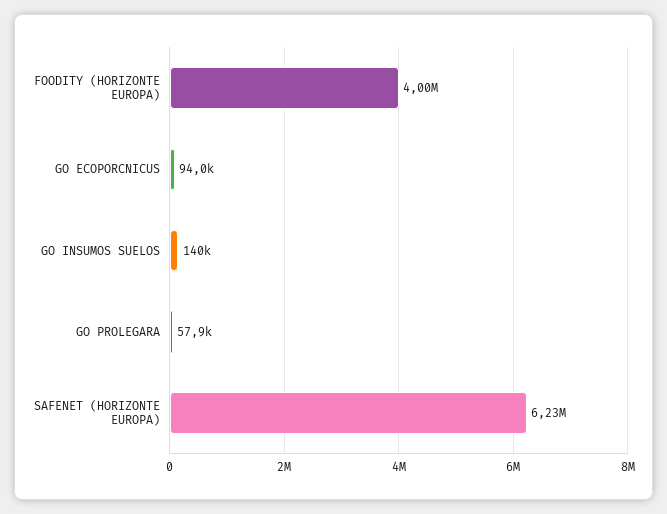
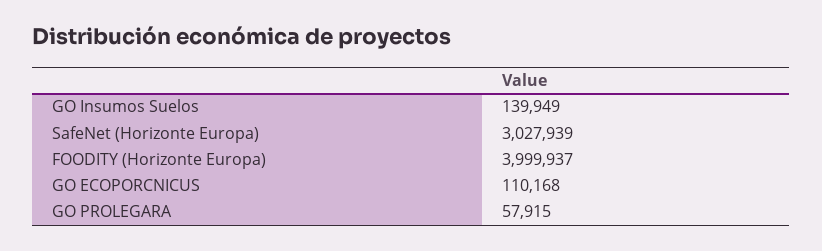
GO ECOPORCNICUS: 94000 -> 110168
SAFENET (HORIZONTE EUROPA): 6230000 -> 3027939

